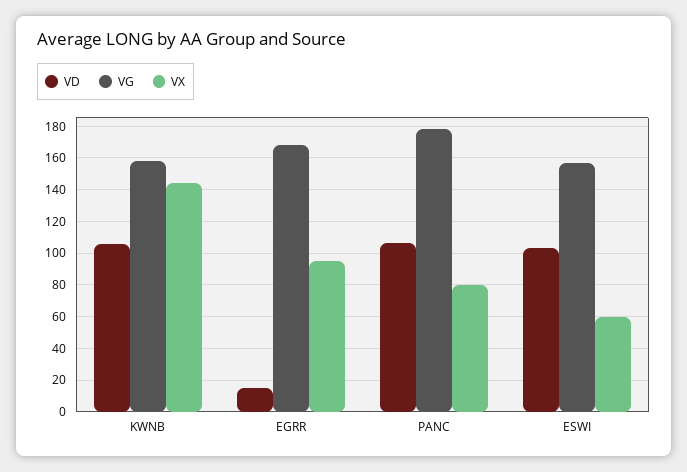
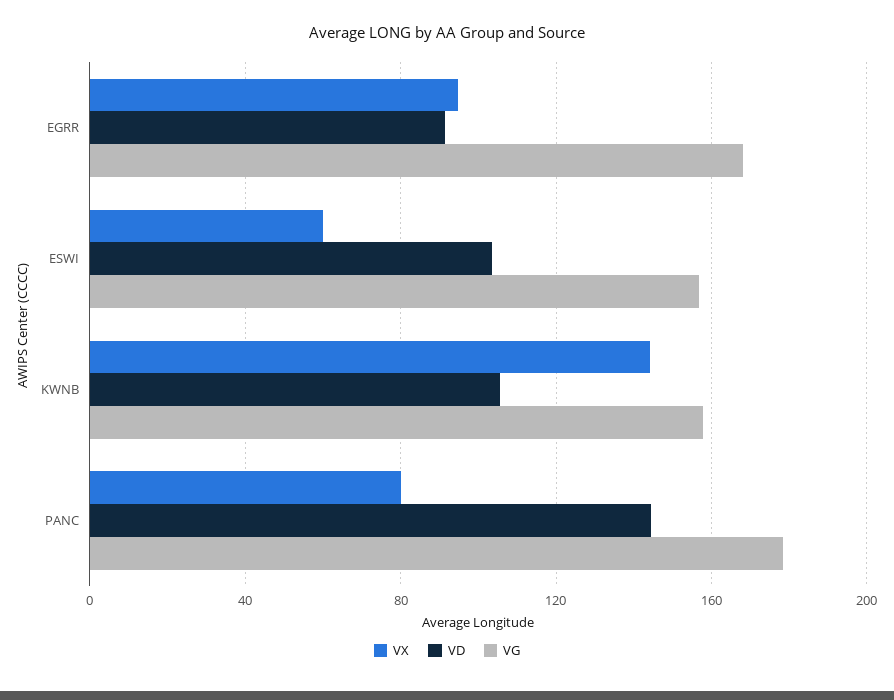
VD, EGRR: 15 -> 90
VD, PANC: 105 -> 145

